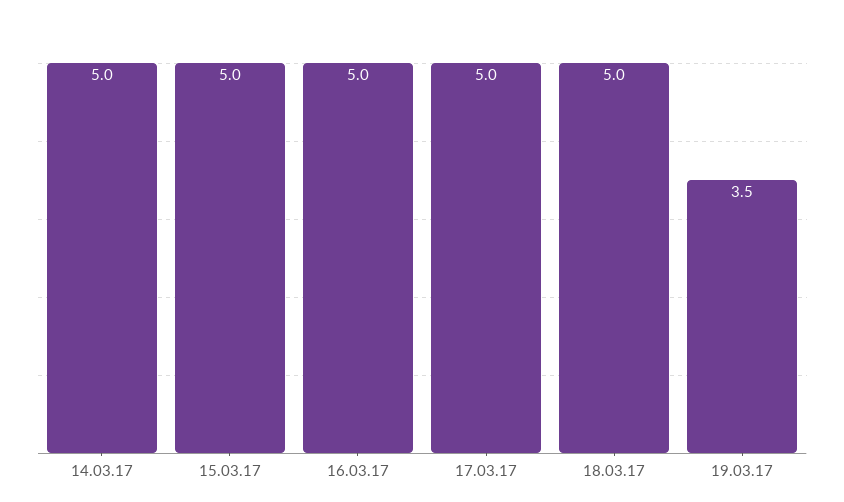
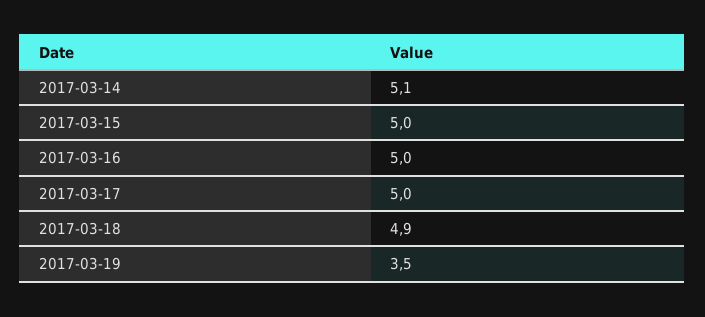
14.03.17: 5 -> 5.1
18.03.17: 5 -> 4.9

